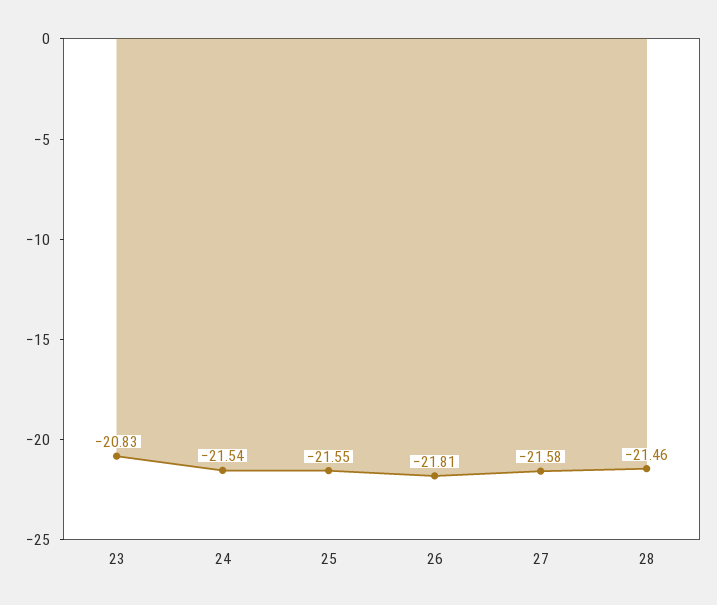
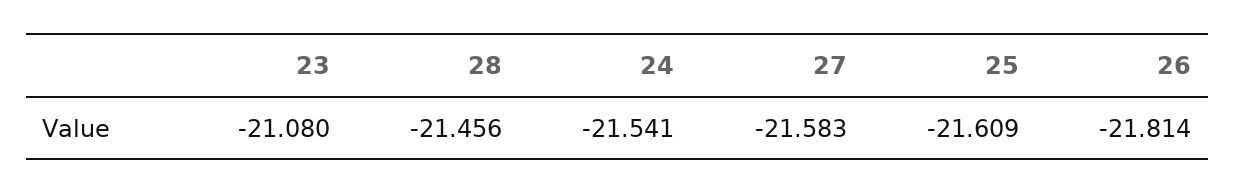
23: -20.83 -> -21.08
25: -21.55 -> -21.609

